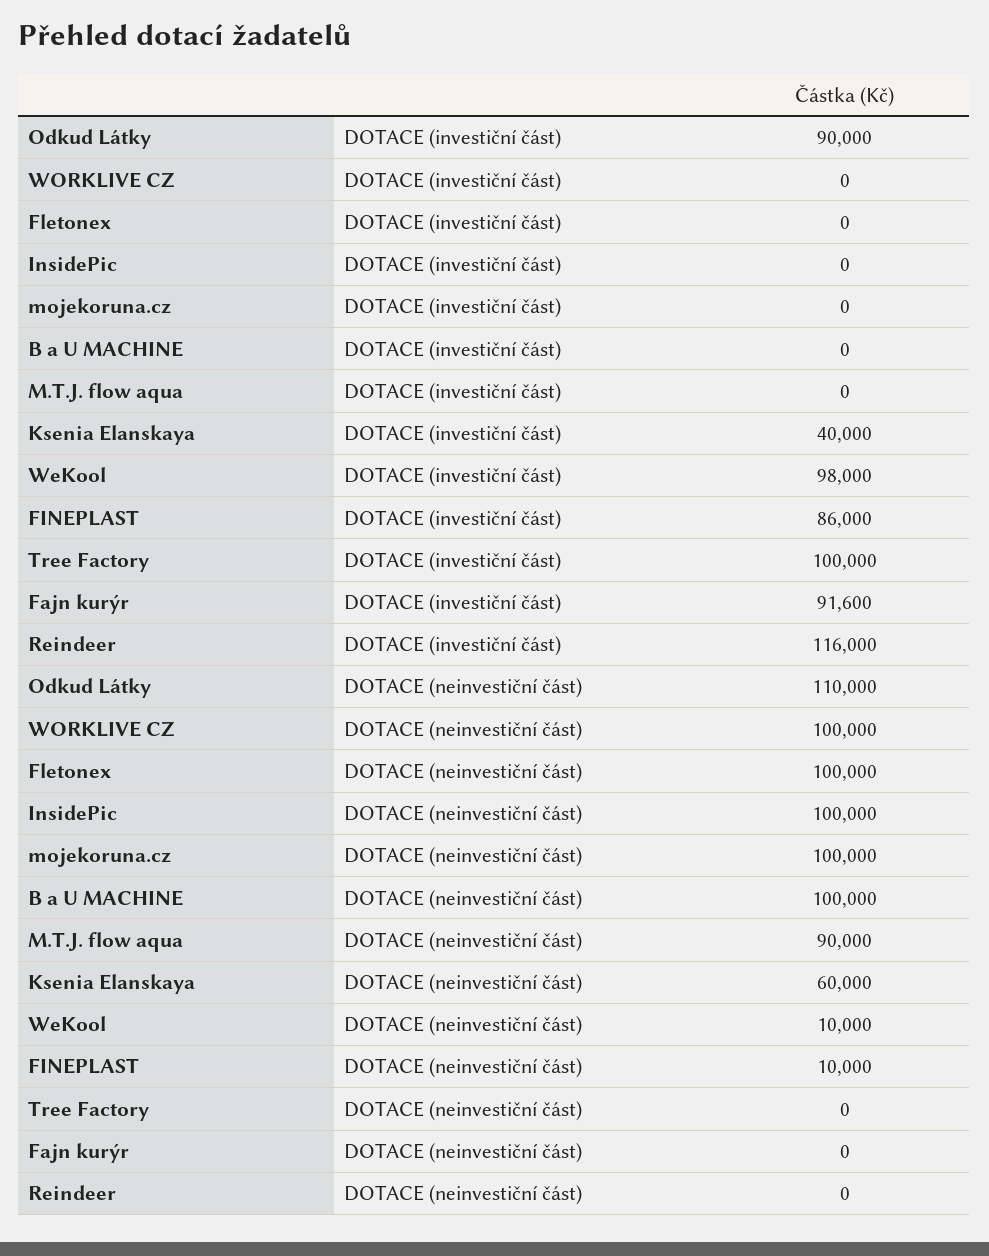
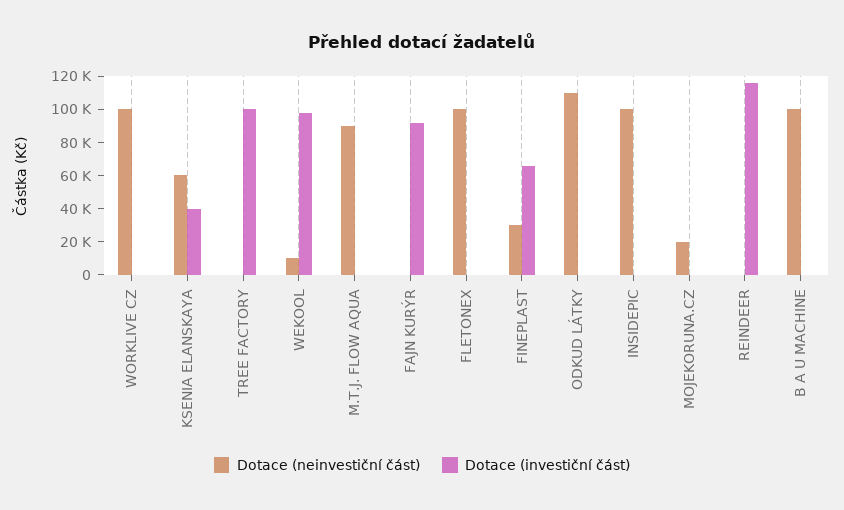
DOTACE (investiční část), Odkud Látky: 90000 -> 0
DOTACE (investiční část), FINEPLAST: 86000 -> 65000
DOTACE (neinvestiční část), mojekoruna.cz: 100000 -> 20000
DOTACE (neinvestiční část), FINEPLAST: 10000 -> 30000

